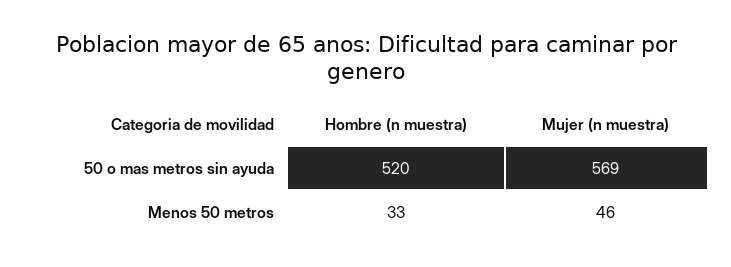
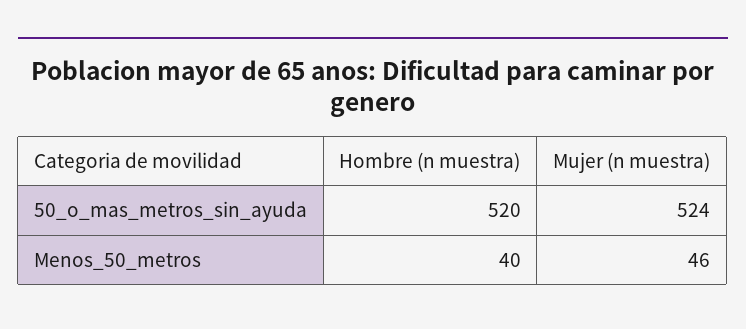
Mujer (n muestra), 50 o mas metros sin ayuda: 569 -> 524
Hombre (n muestra), Menos 50 metros: 33 -> 40

